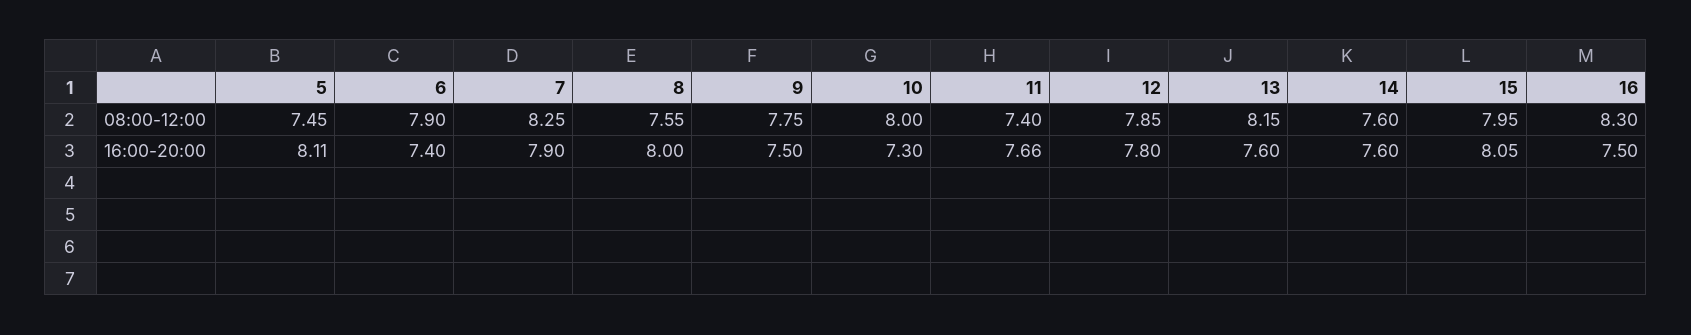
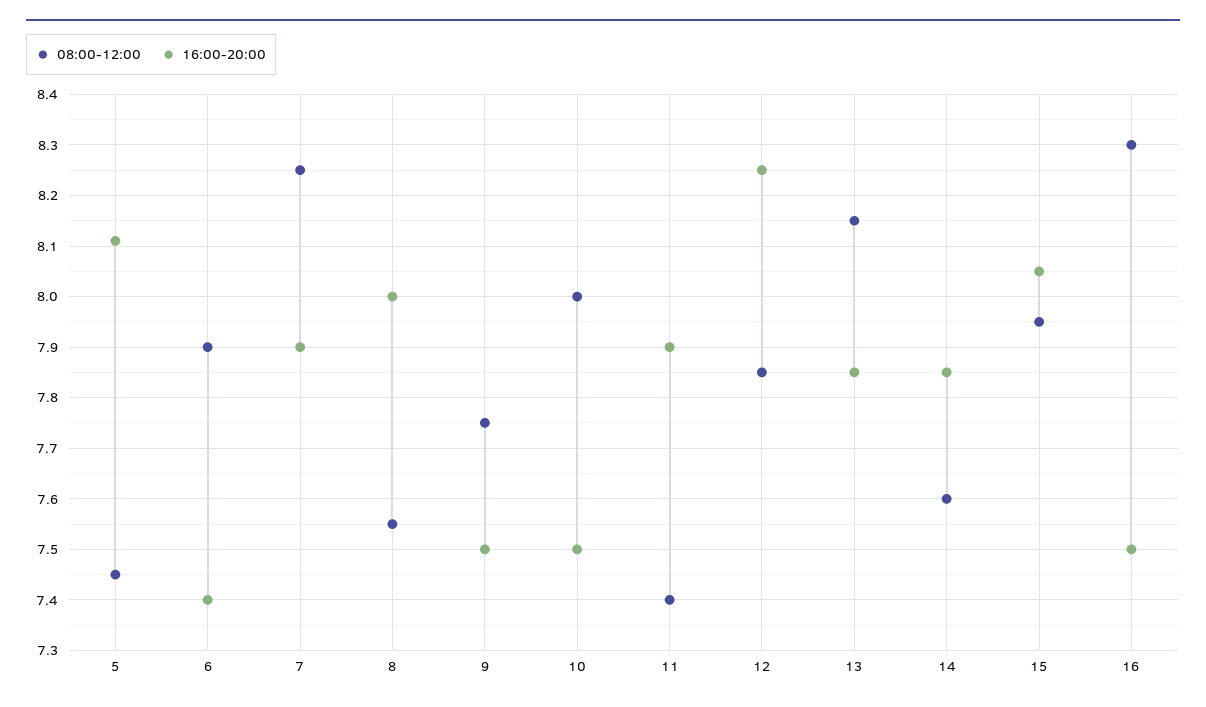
16:00-20:00, 10: 7.3 -> 7.5
16:00-20:00, 11: 7.66 -> 7.9
16:00-20:00, 12: 7.8 -> 8.25
16:00-20:00, 13: 7.6 -> 7.85
16:00-20:00, 14: 7.6 -> 7.85

